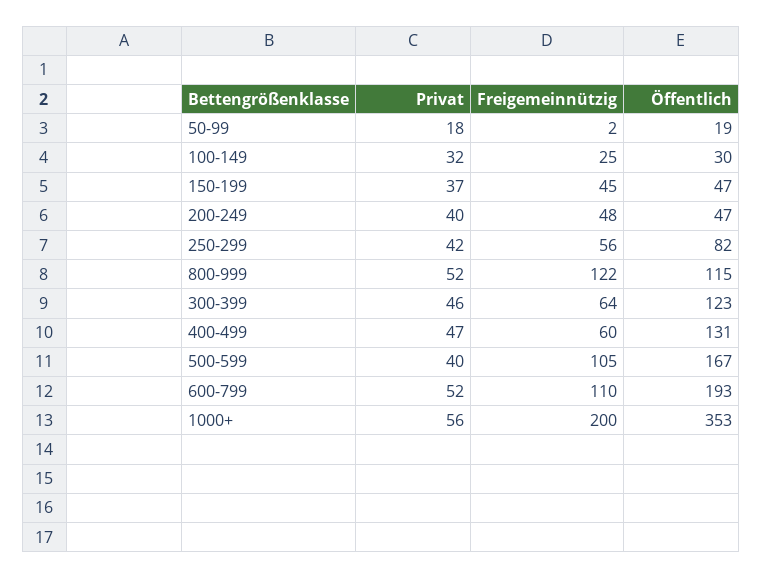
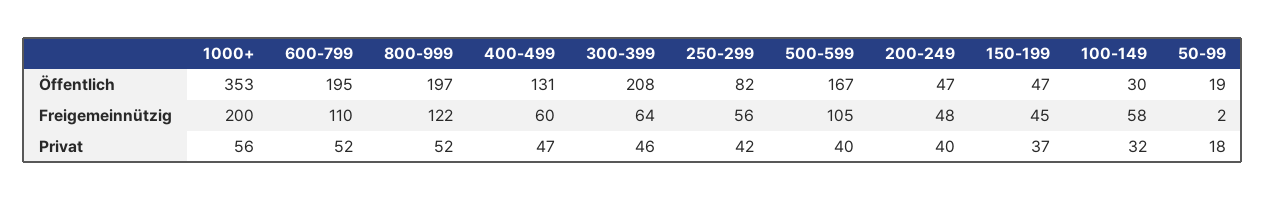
Freigemeinnützig, 100-149: 25 -> 58
Öffentlich, 800-999: 115 -> 197
Öffentlich, 300-399: 123 -> 208
Öffentlich, 600-799: 193 -> 195

